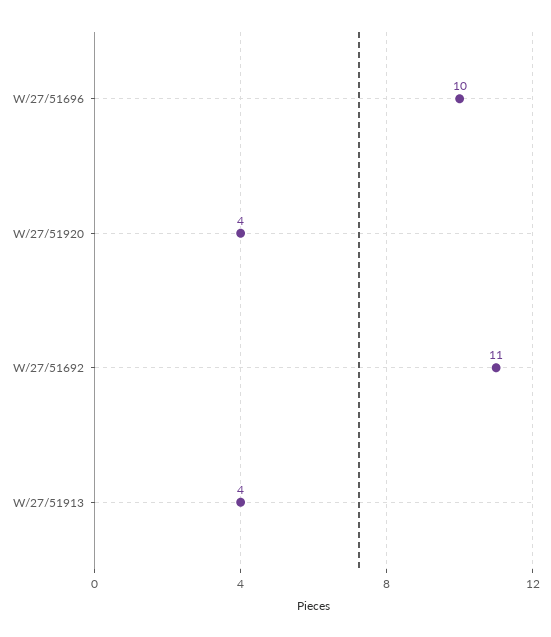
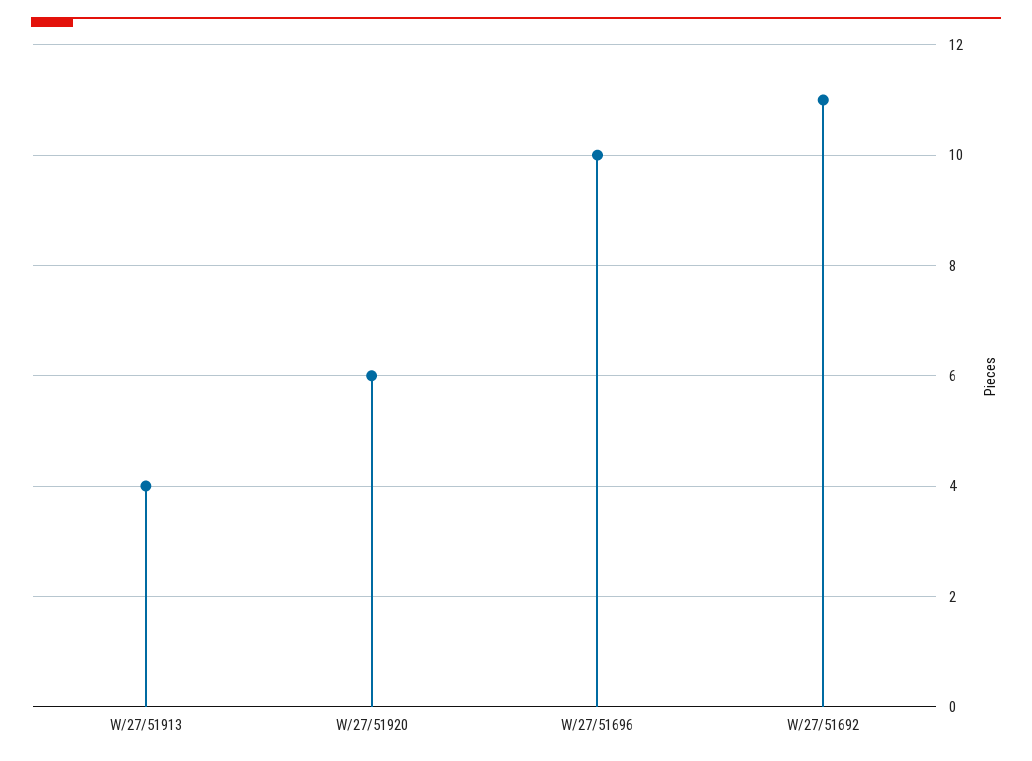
W/27/51920: 4 -> 6

